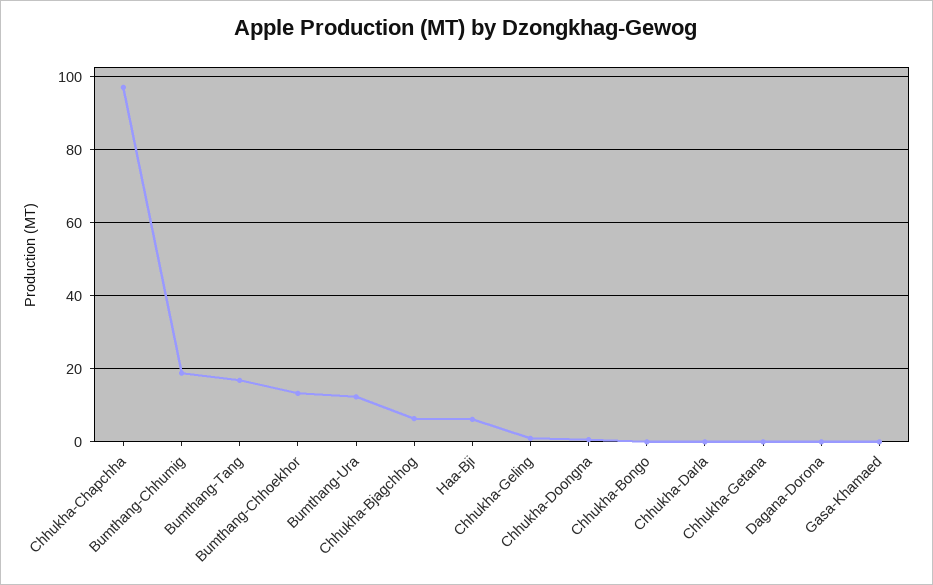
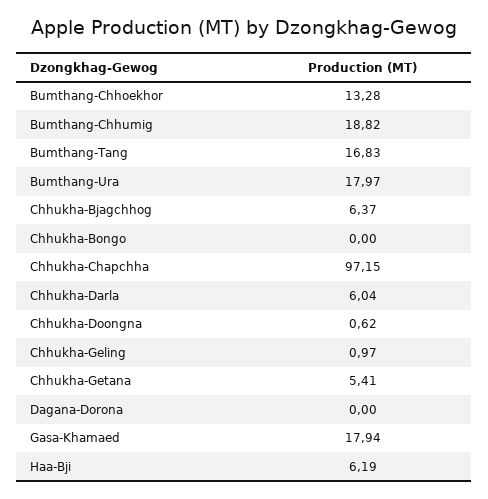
Bumthang-Ura: 12 -> 17.97
Chhukha-Darla: 0 -> 6.04
Chhukha-Getana: 0 -> 5.41
Gasa-Khamaed: 0 -> 17.94

